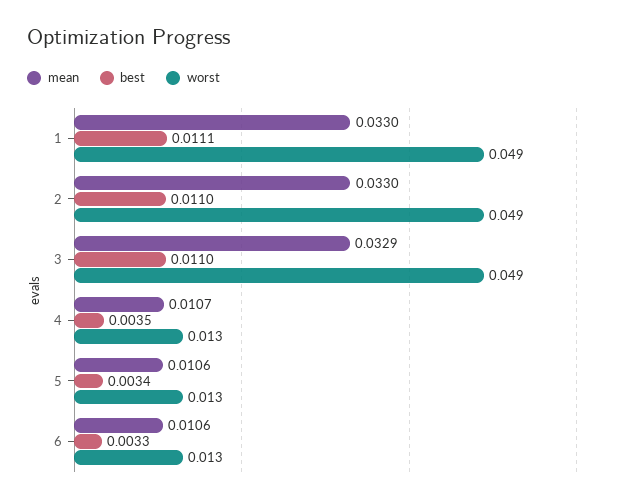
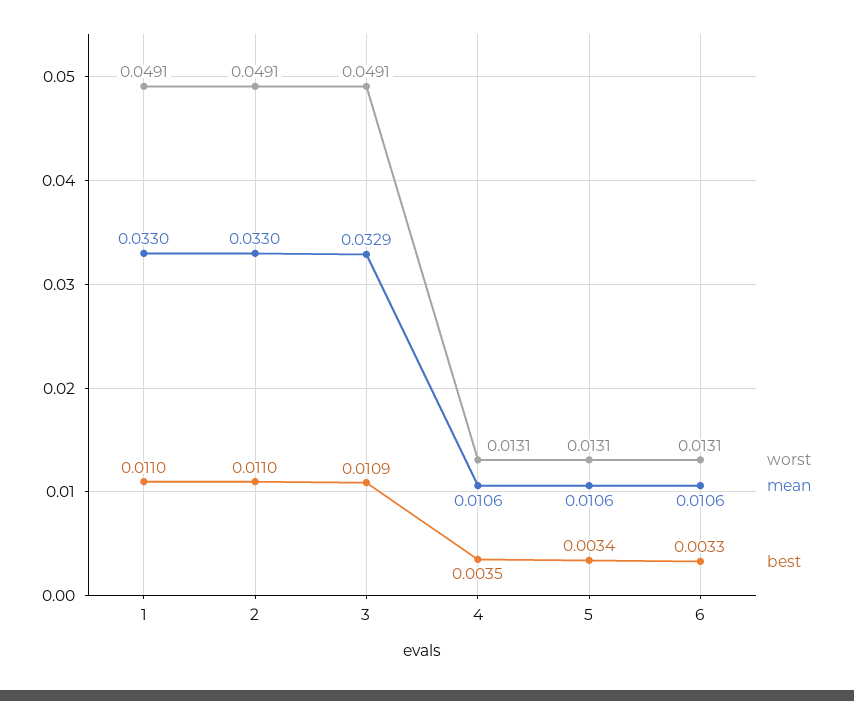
best, 1: 0.0111 -> 0.011
best, 3: 0.011 -> 0.0109
mean, 4: 0.0107 -> 0.0106

